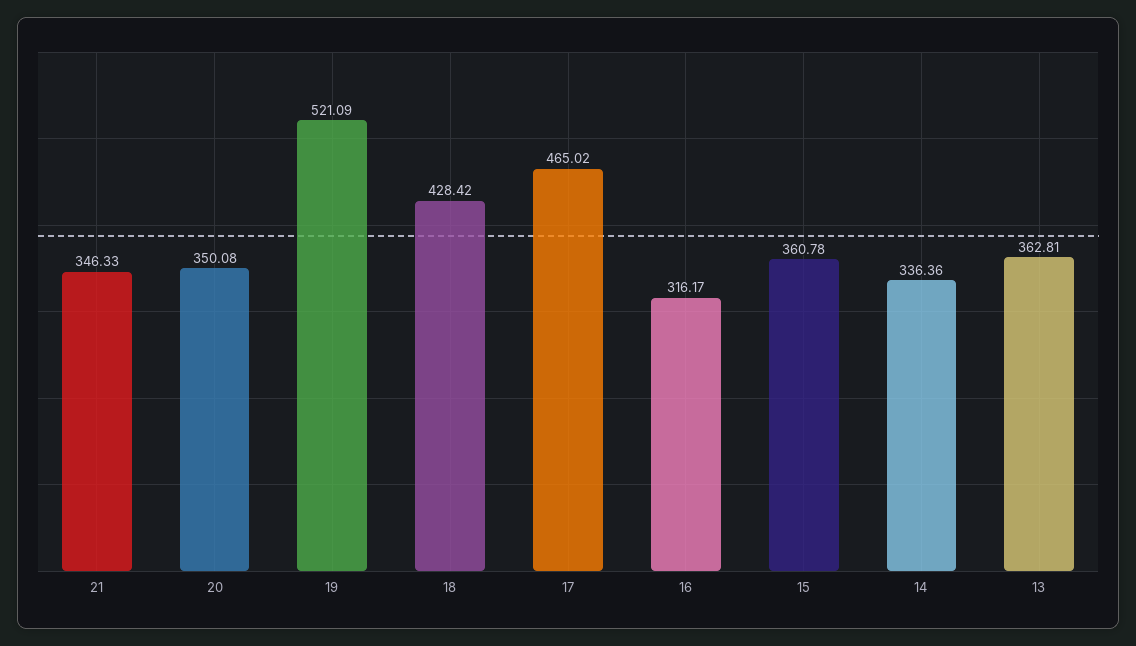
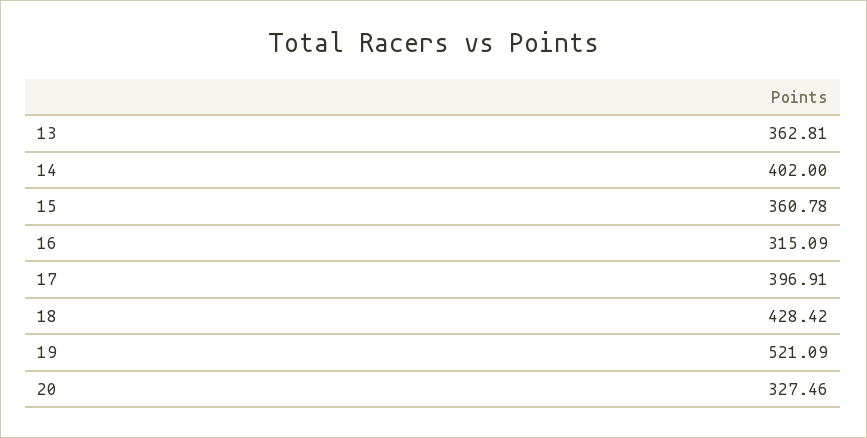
21: 346.33 -> none
20: 350.08 -> 327.46
17: 465.02 -> 396.91
16: 316.17 -> 315.09
14: 336.36 -> 402

